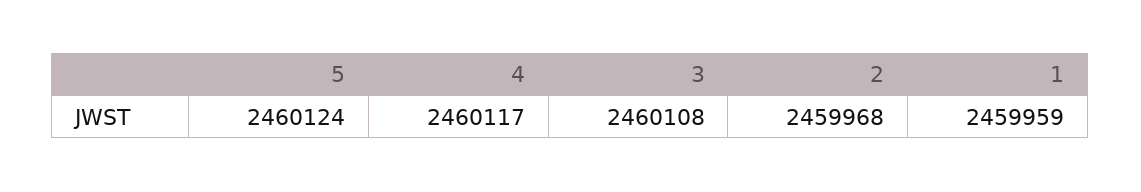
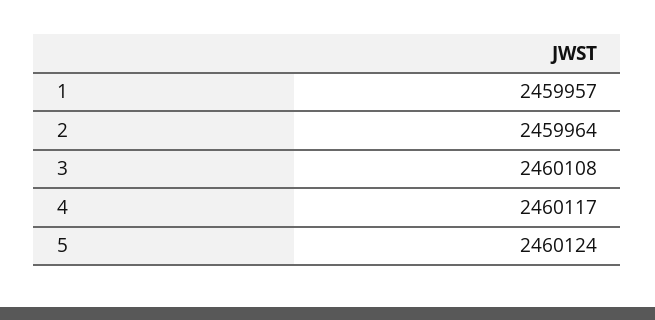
2: 2459968 -> 2459964
1: 2459959 -> 2459957

